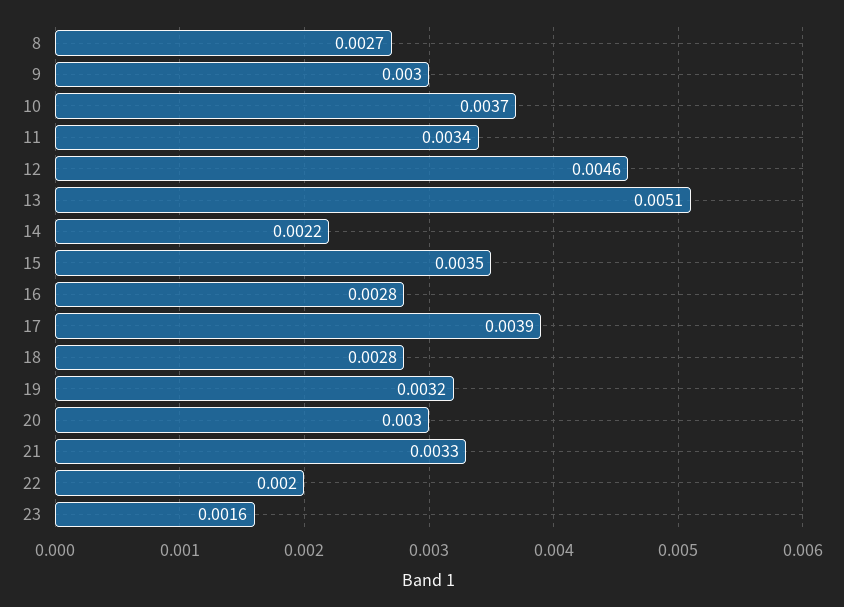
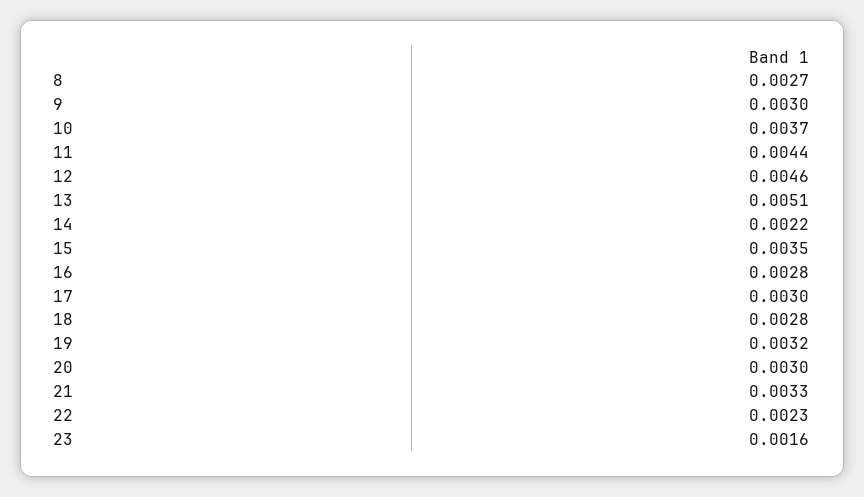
11: 0.0034 -> 0.0044
17: 0.0039 -> 0.003
22: 0.002 -> 0.0023

